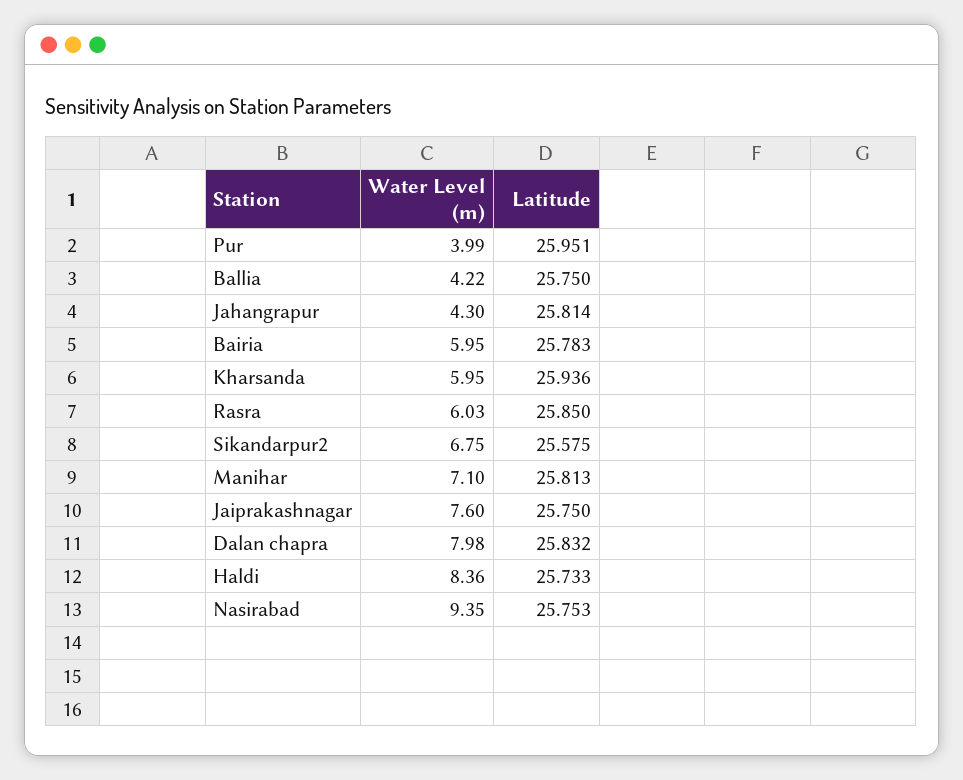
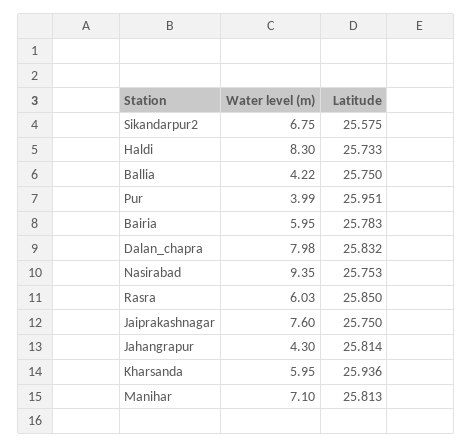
Water Level (m), Haldi: 8.36 -> 8.3

